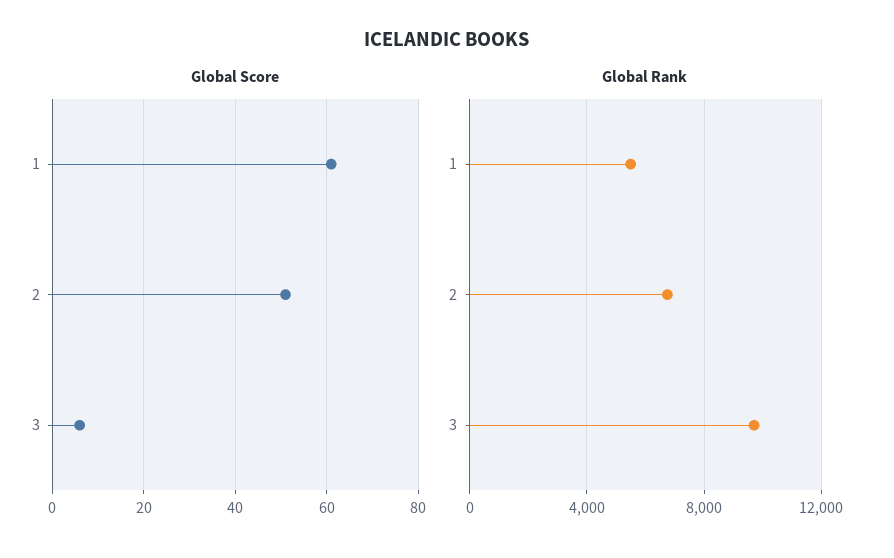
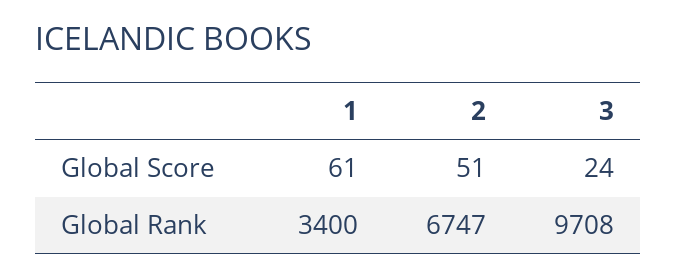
Global Score, 3: 5 -> 24
Global Rank, 1: 5500 -> 3400

